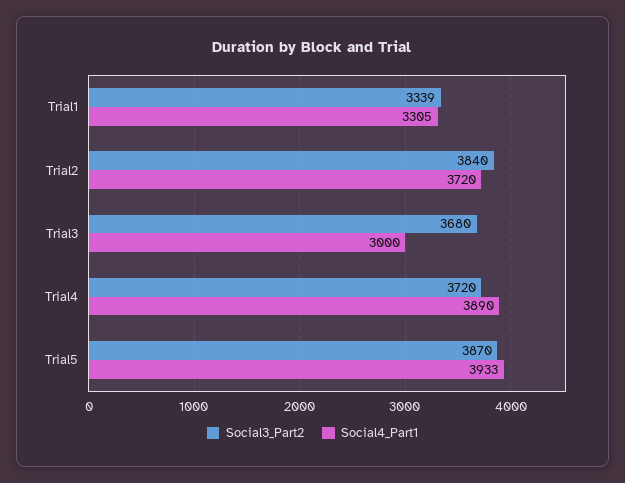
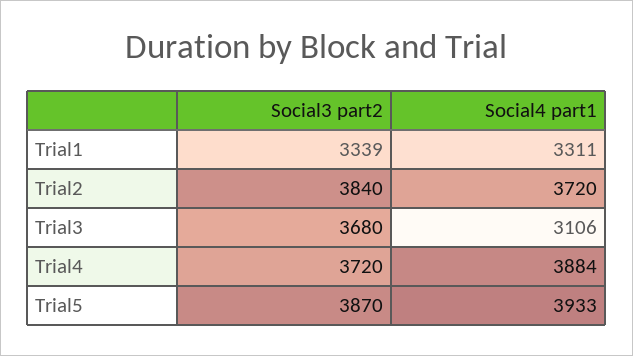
Social4_Part1, Trial1: 3305 -> 3311
Social4_Part1, Trial3: 3000 -> 3106
Social4_Part1, Trial4: 3890 -> 3884

